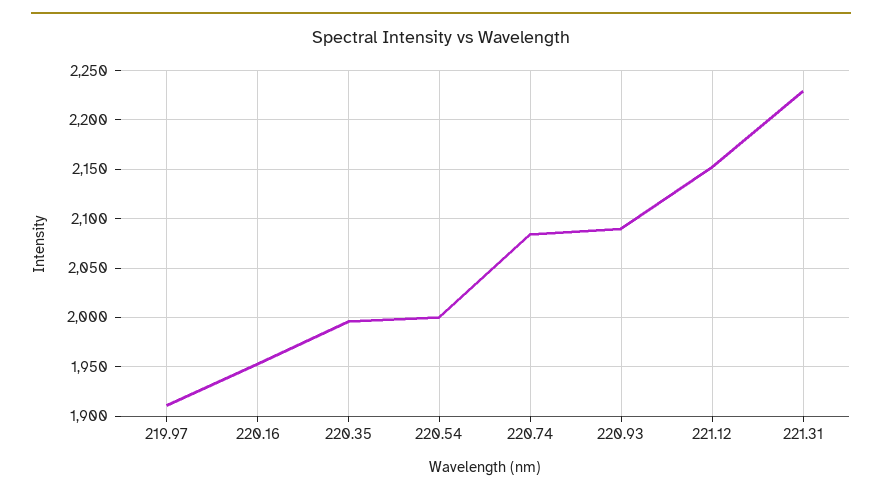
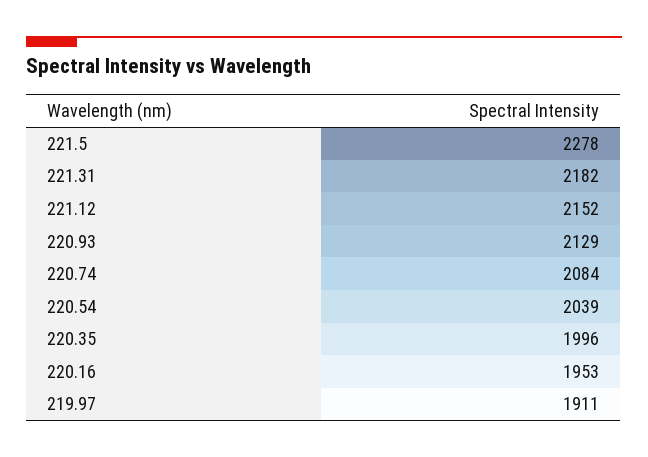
220.54: 2000 -> 2039
220.93: 2090 -> 2129
221.31: 2230 -> 2182
221.5: none -> 2278

